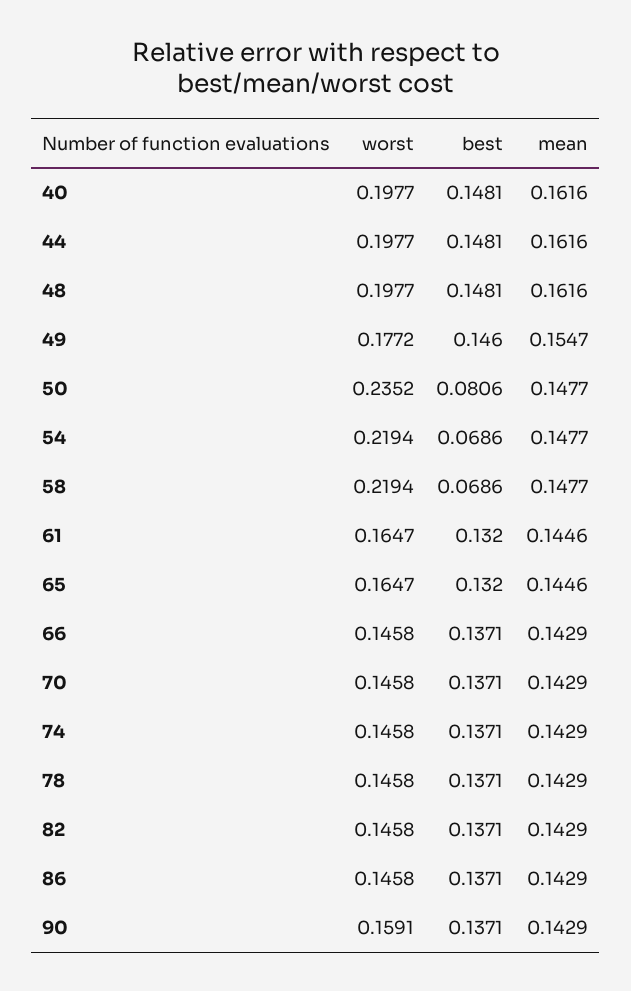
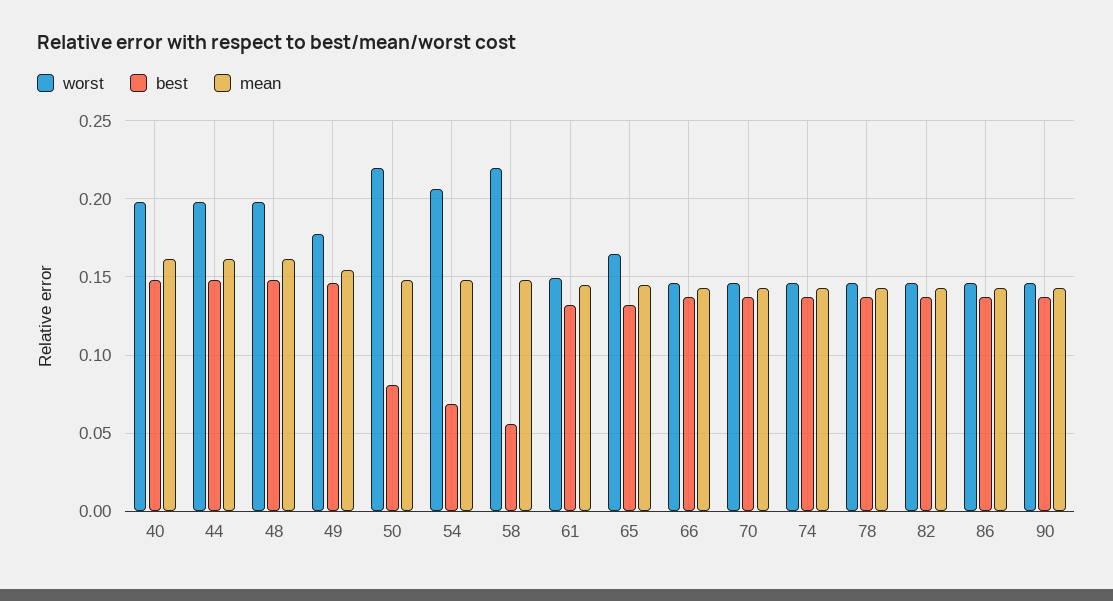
worst, 50: 0.2352 -> 0.22
worst, 54: 0.2194 -> 0.205
best, 58: 0.0686 -> 0.055
worst, 61: 0.1647 -> 0.15
worst, 90: 0.1591 -> 0.145

